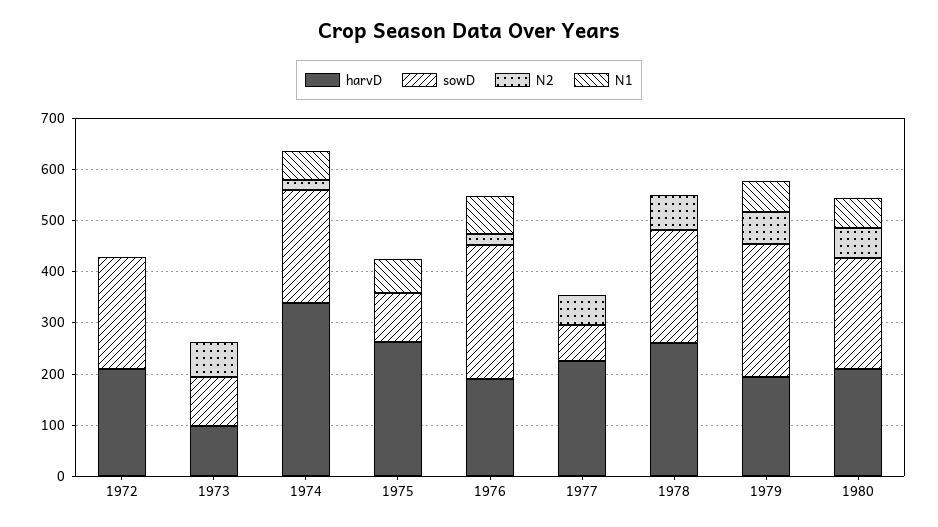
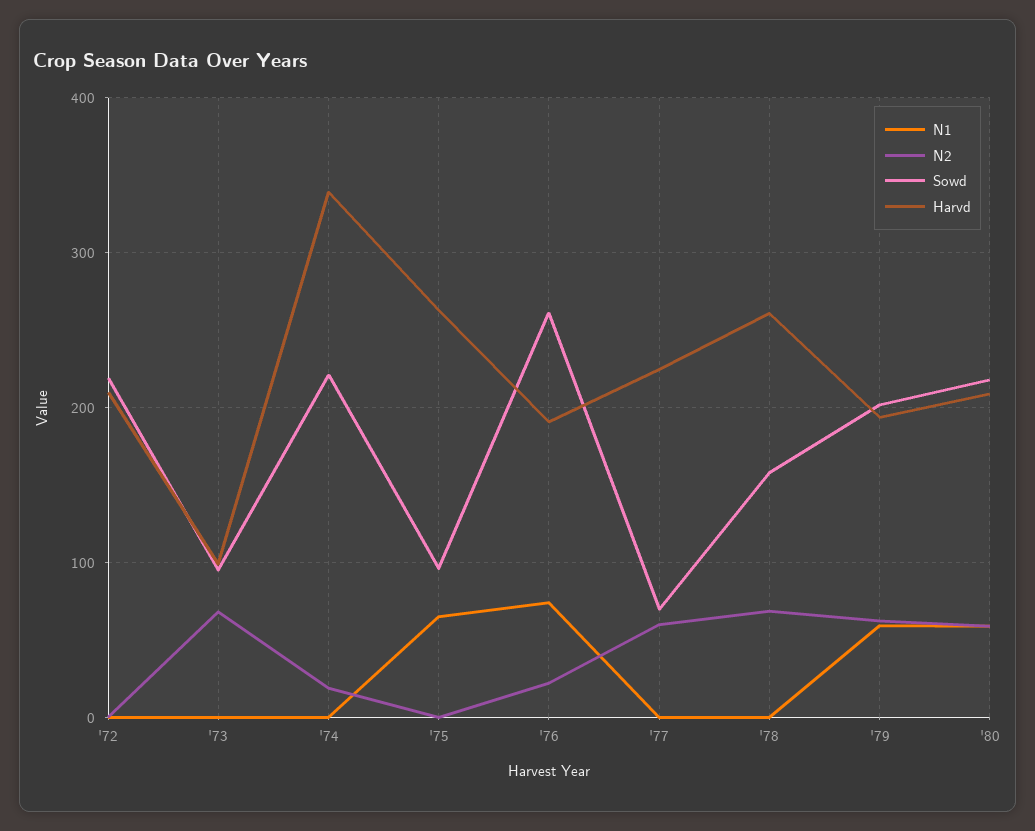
N1, 1974: 60 -> 0
sowD, 1978: 220 -> 160
sowD, 1979: 260 -> 200

